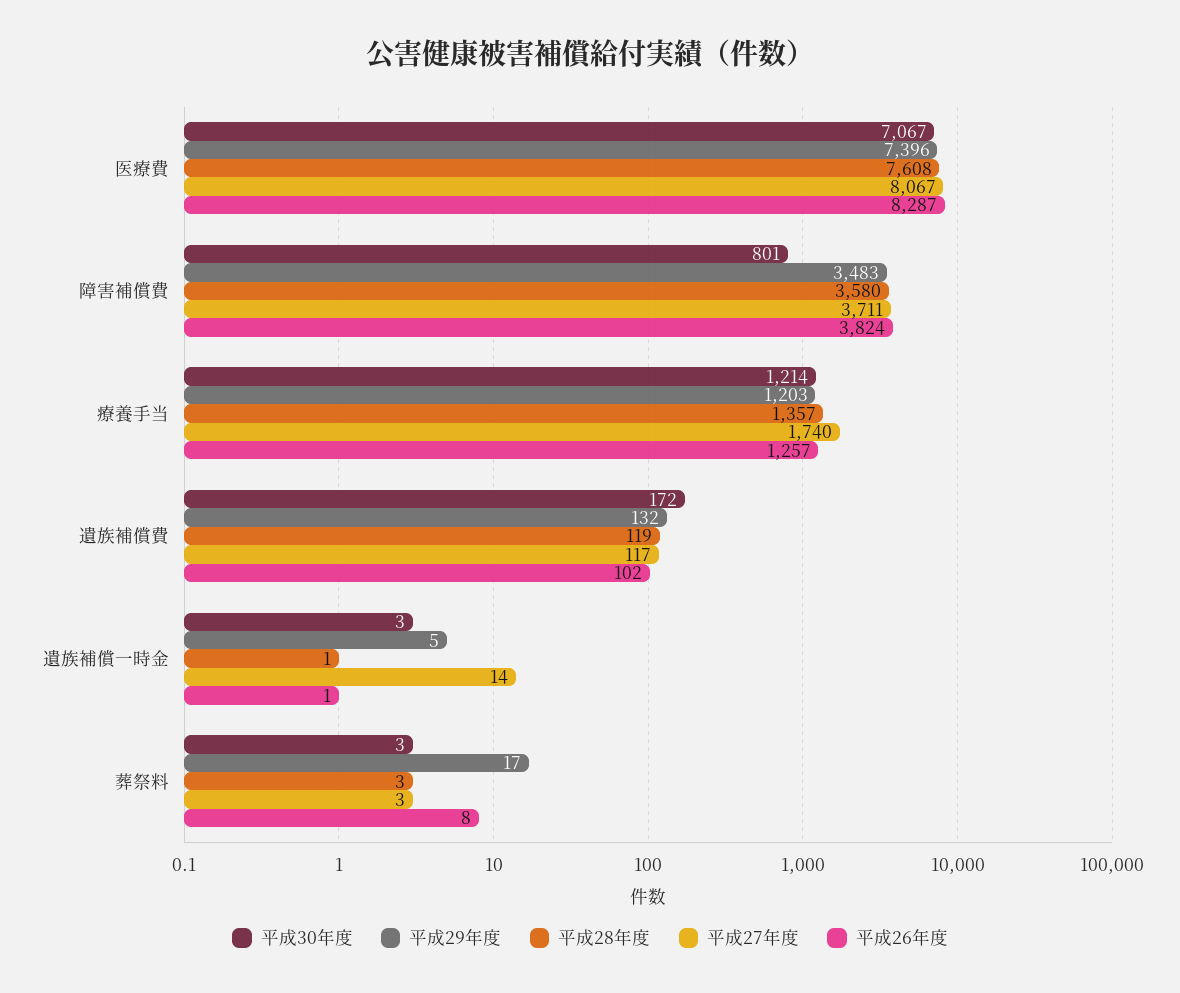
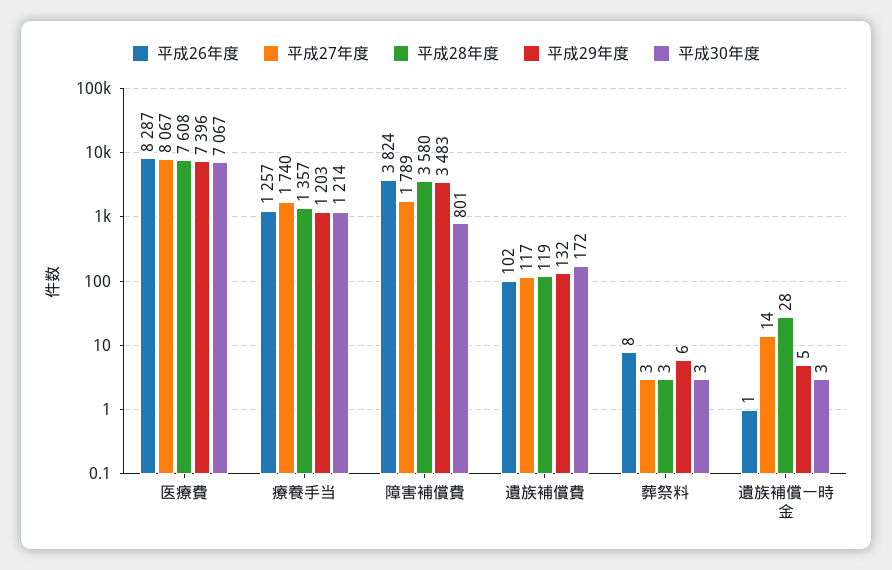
平成27年度, 障害補償費: 3711 -> 1789
平成28年度, 遺族補償一時金: 1 -> 28
平成29年度, 葬祭料: 17 -> 6

